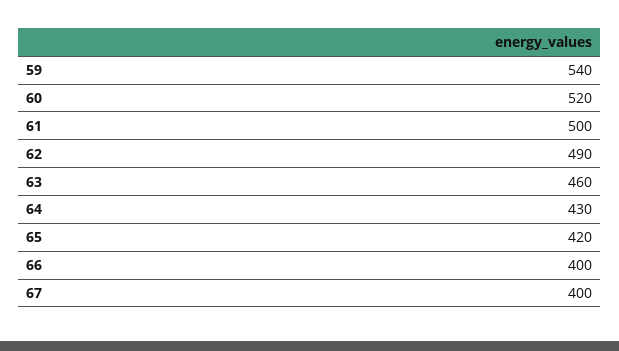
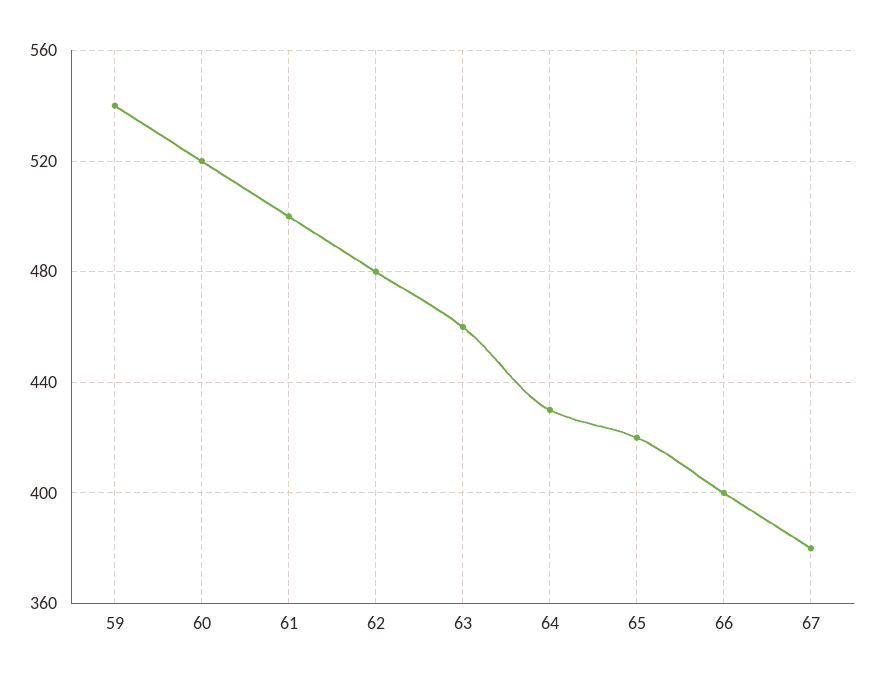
62: 490 -> 480
67: 400 -> 380

